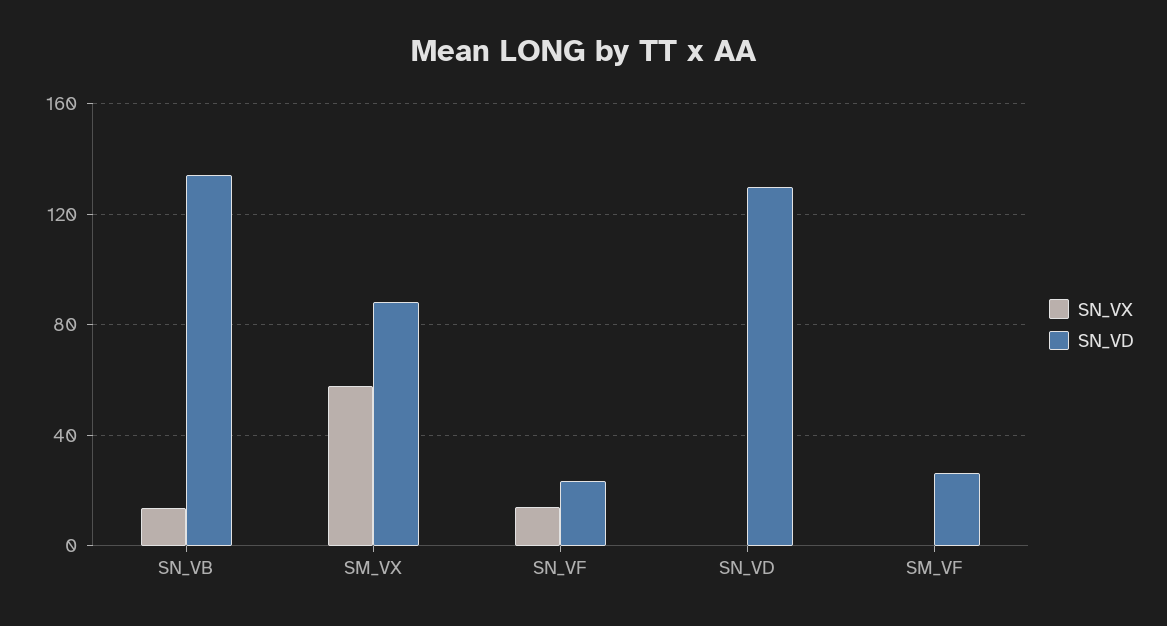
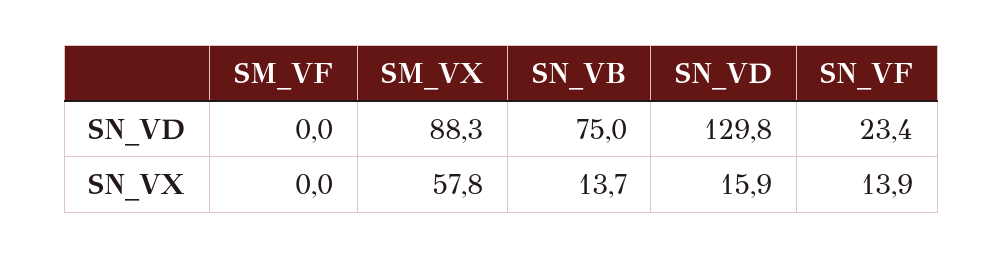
SN_VD, SN_VB: 135 -> 75
SN_VX, SN_VD: 0 -> 15.9
SN_VD, SM_VF: 25 -> 0

